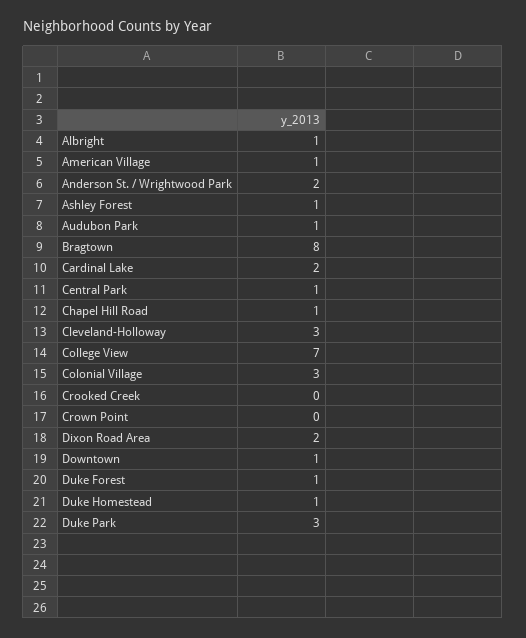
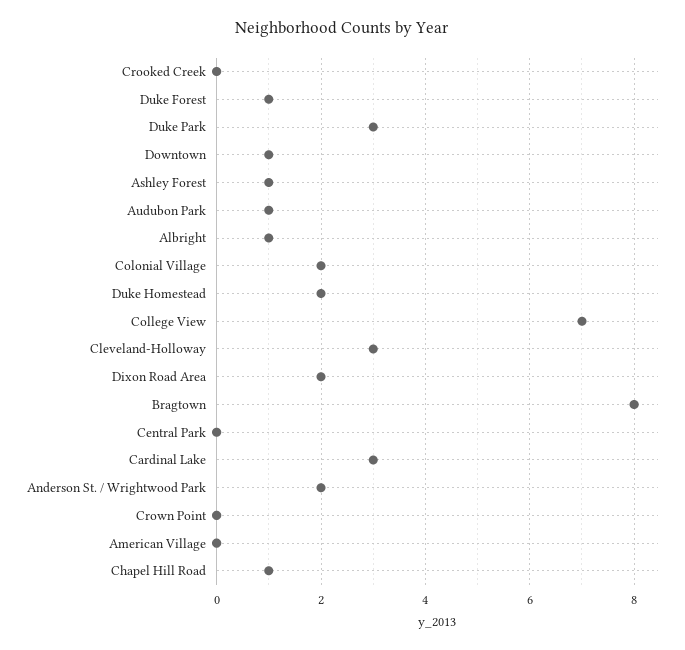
American Village: 1 -> 0
Cardinal Lake: 2 -> 3
Central Park: 1 -> 0
Colonial Village: 3 -> 2
Duke Homestead: 1 -> 2

